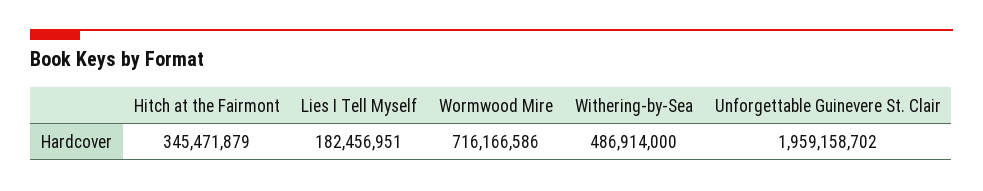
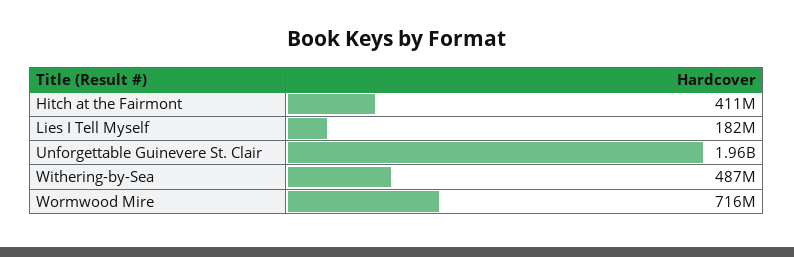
Hitch at the Fairmont: 345471879 -> 411000000

